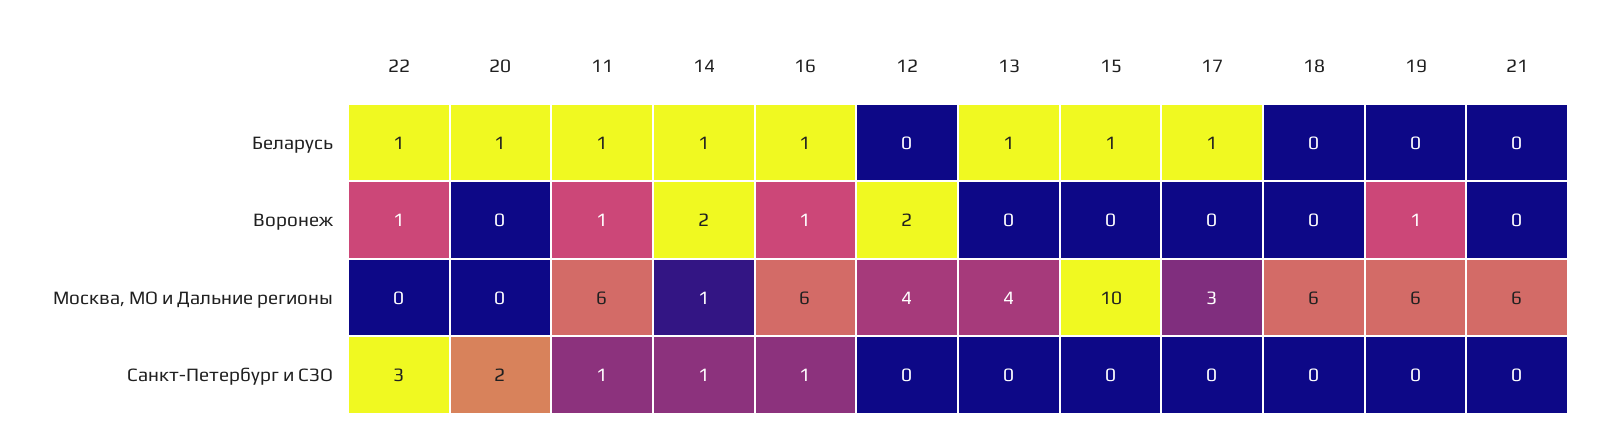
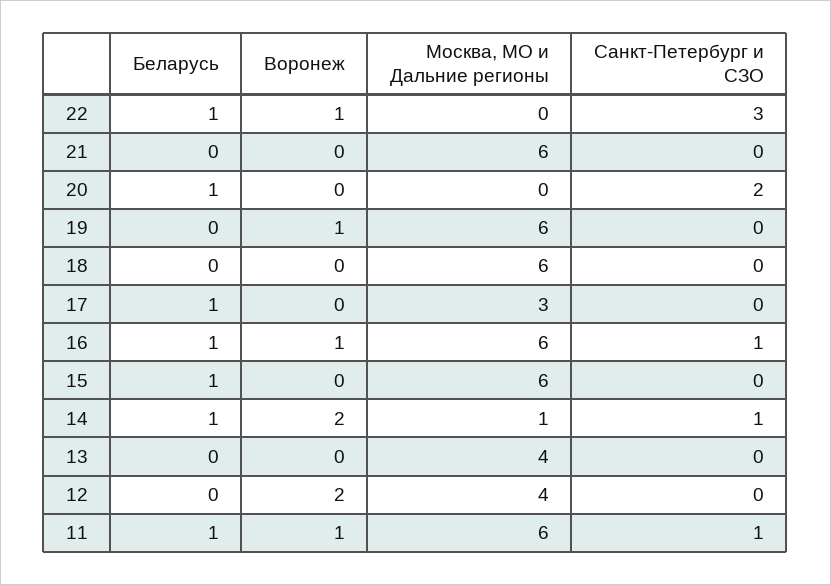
13, Беларусь: 1 -> 0
15, Москва, МО и Дальние регионы: 10 -> 6

